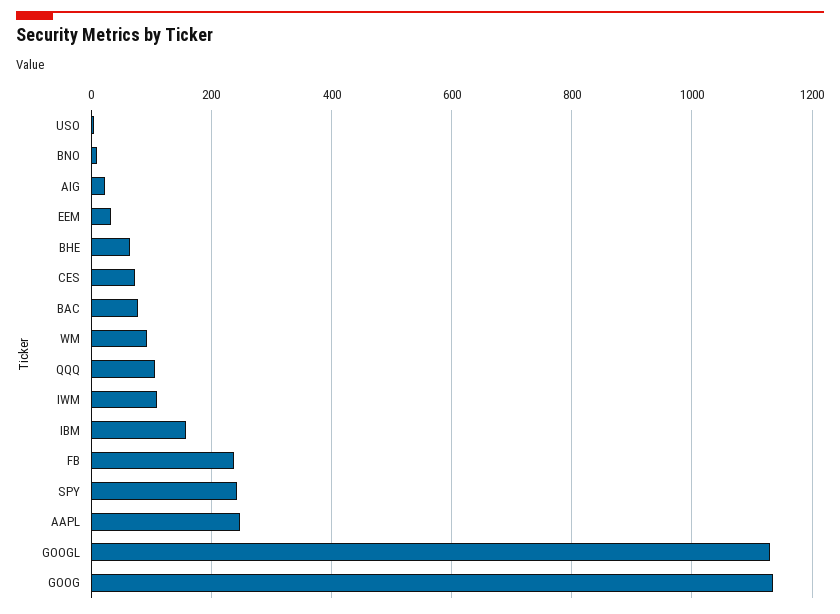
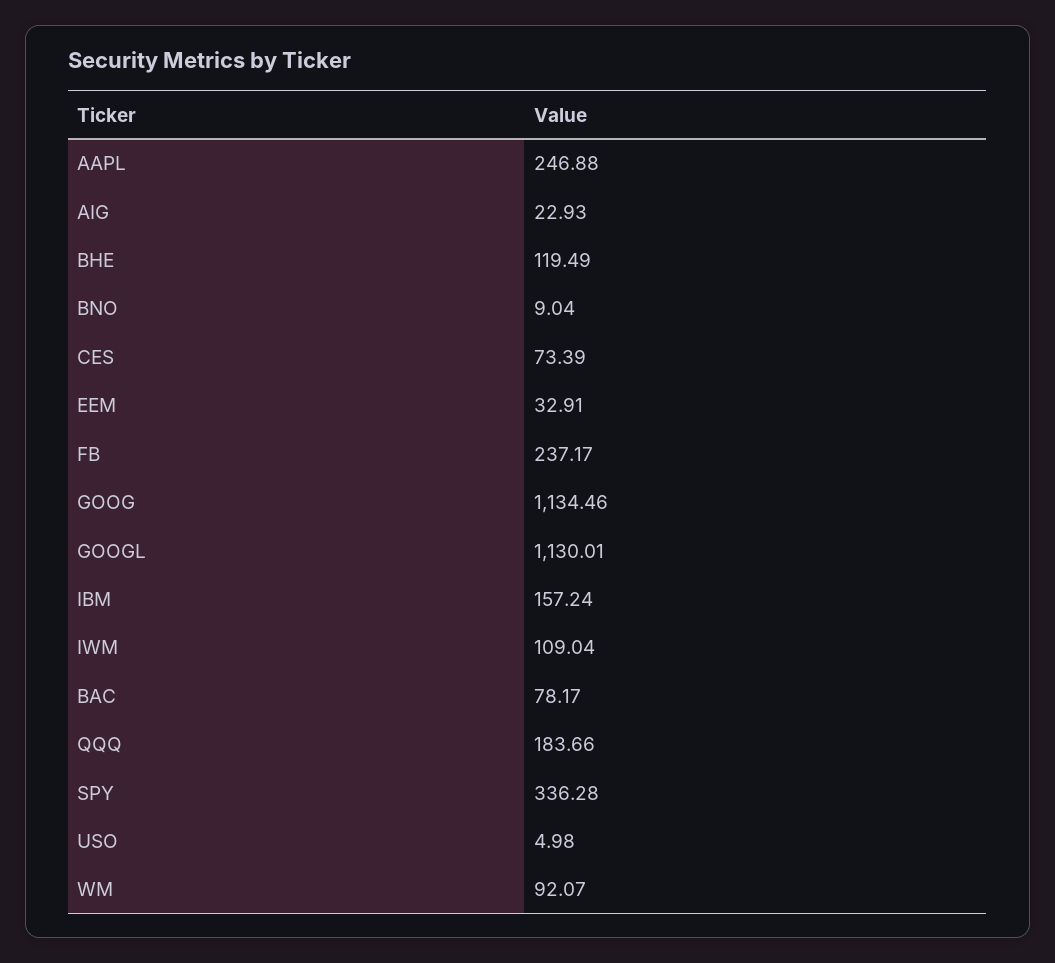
BHE: 60 -> 119.49
QQQ: 100 -> 183.66
SPY: 240 -> 336.28

